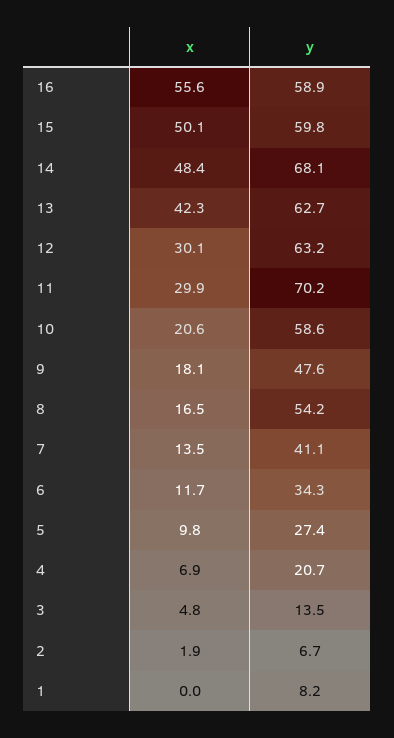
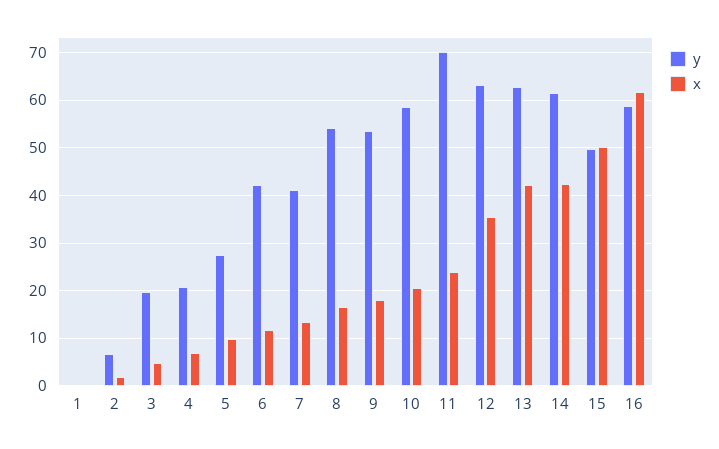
x, 16: 55.6 -> 62
y, 15: 59.8 -> 50
x, 14: 48.4 -> 42
y, 14: 68.1 -> 62
x, 12: 30.1 -> 36
x, 11: 29.9 -> 24
y, 9: 47.6 -> 54
y, 6: 34.3 -> 42
y, 3: 13.5 -> 20
y, 1: 8.2 -> 0

